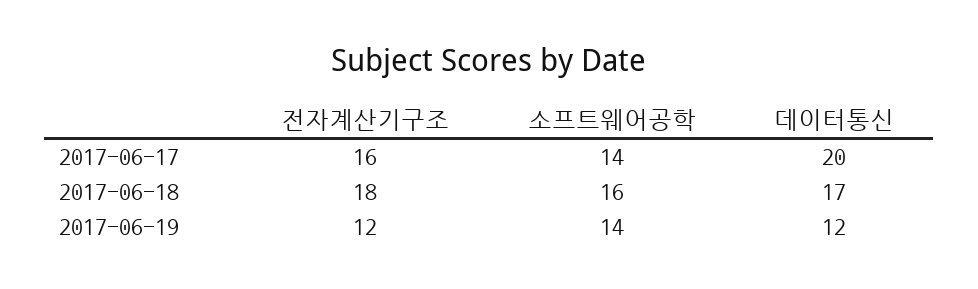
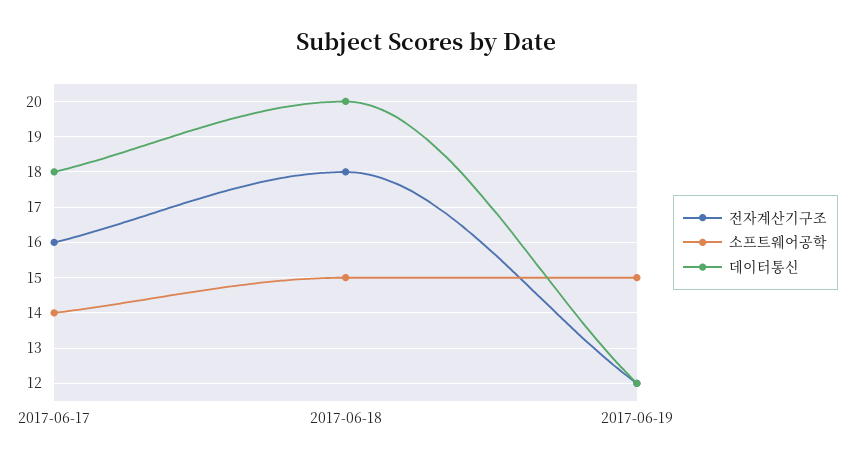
데이터통신, 2017-06-17: 20 -> 18
소프트웨어공학, 2017-06-18: 16 -> 15
데이터통신, 2017-06-18: 17 -> 20
소프트웨어공학, 2017-06-19: 14 -> 15

